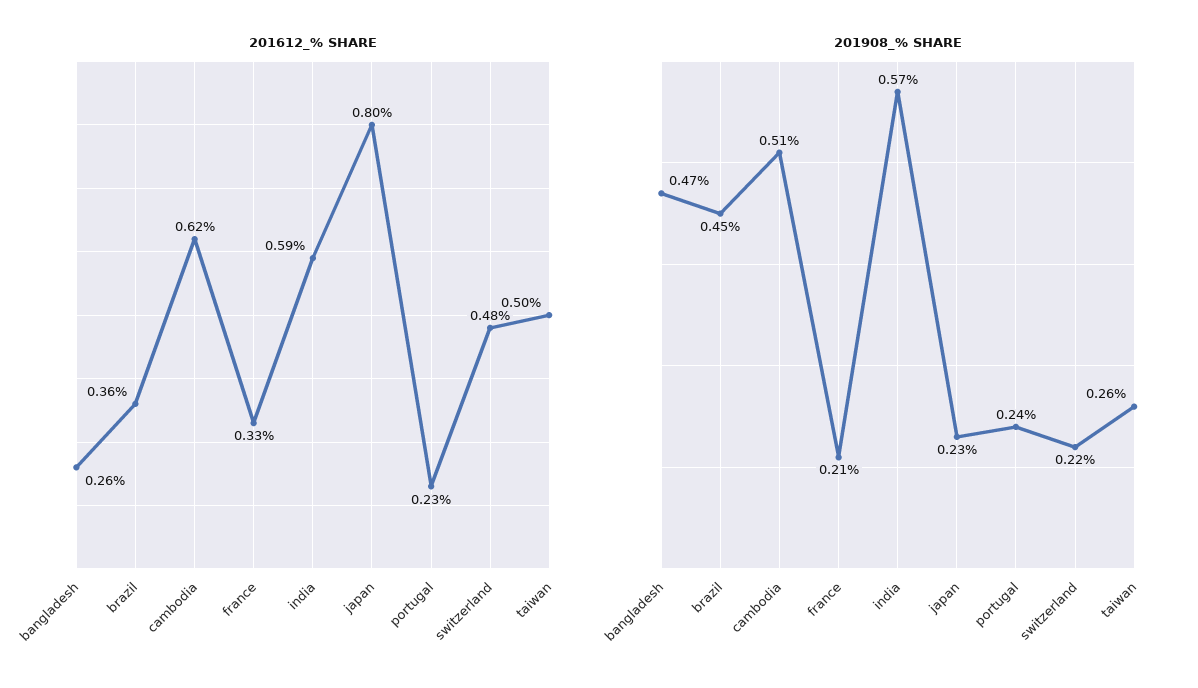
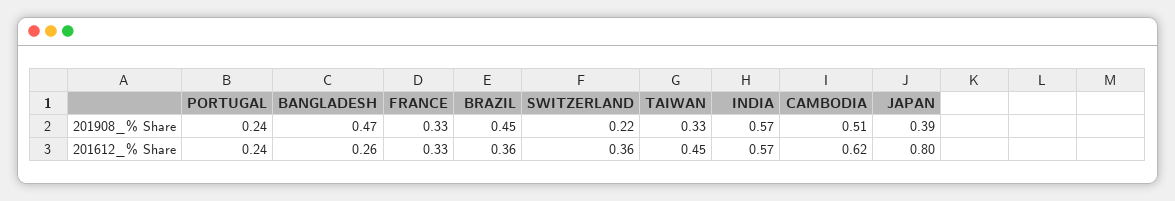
201612_% SHARE, india: 0.59 -> 0.57
201612_% SHARE, portugal: 0.23 -> 0.24
201612_% SHARE, switzerland: 0.48 -> 0.36
201612_% SHARE, taiwan: 0.5 -> 0.45
201908_% SHARE, france: 0.21 -> 0.33
201908_% SHARE, japan: 0.23 -> 0.39
201908_% SHARE, taiwan: 0.26 -> 0.33

